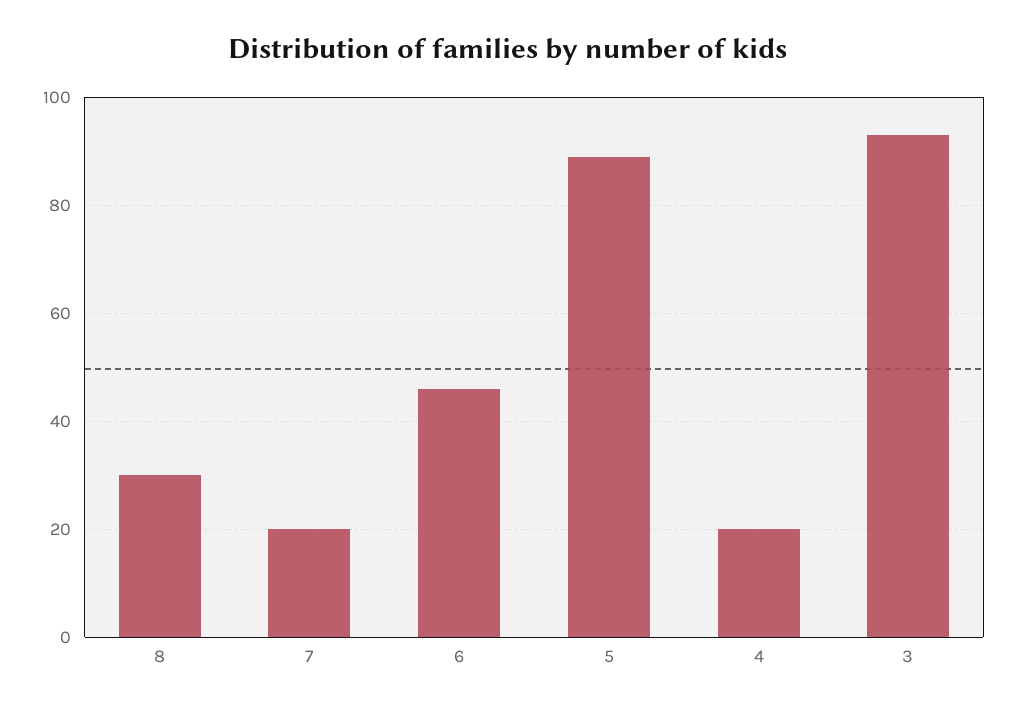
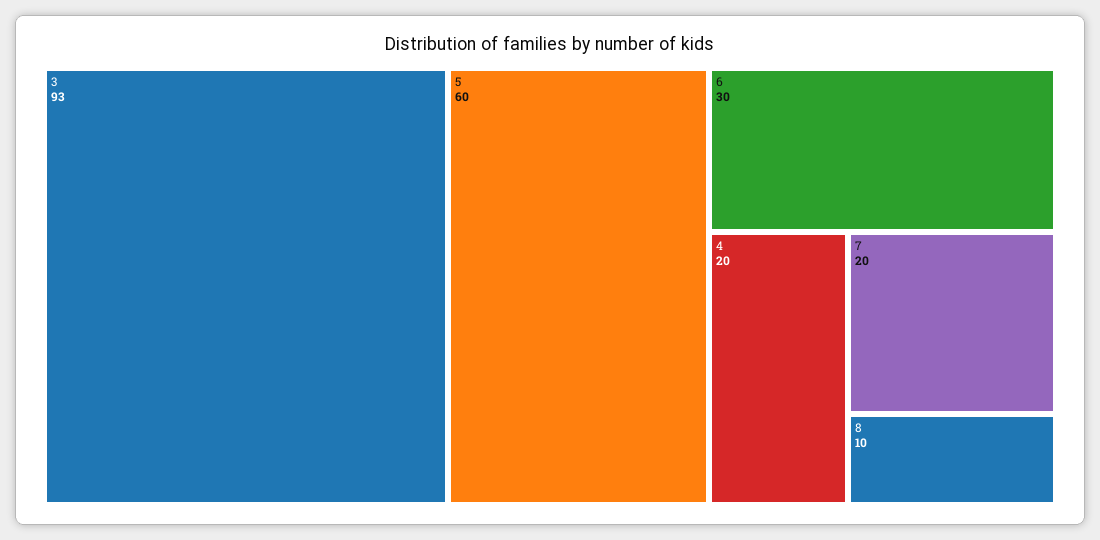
8: 30 -> 10
6: 45 -> 30
5: 90 -> 60

